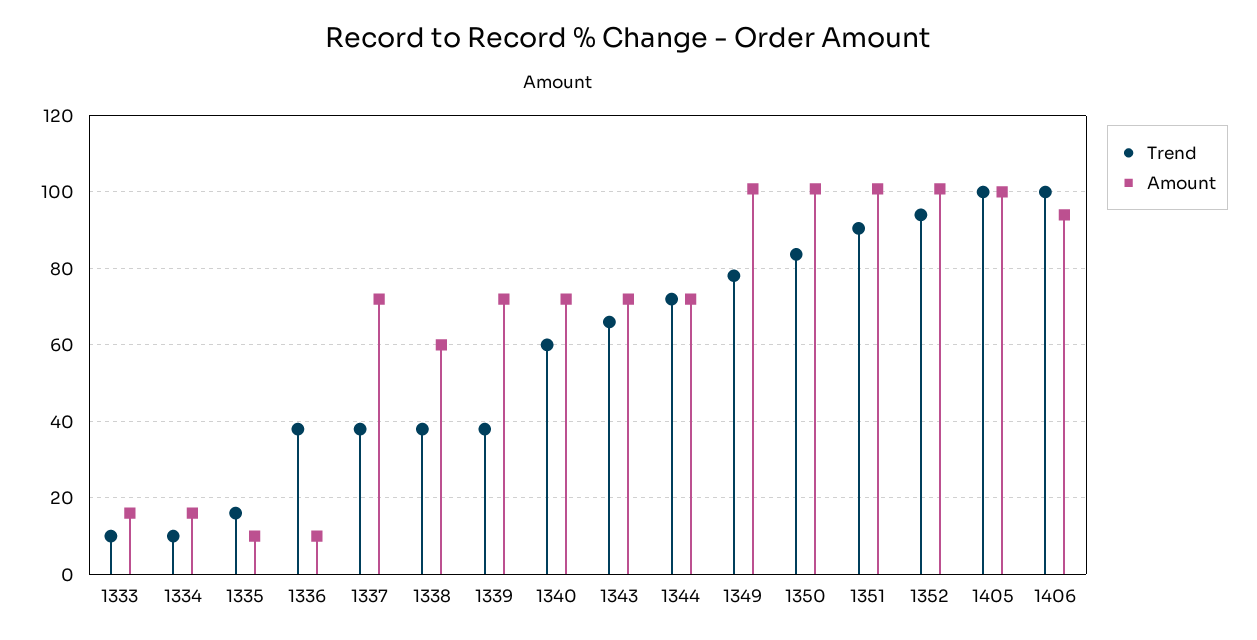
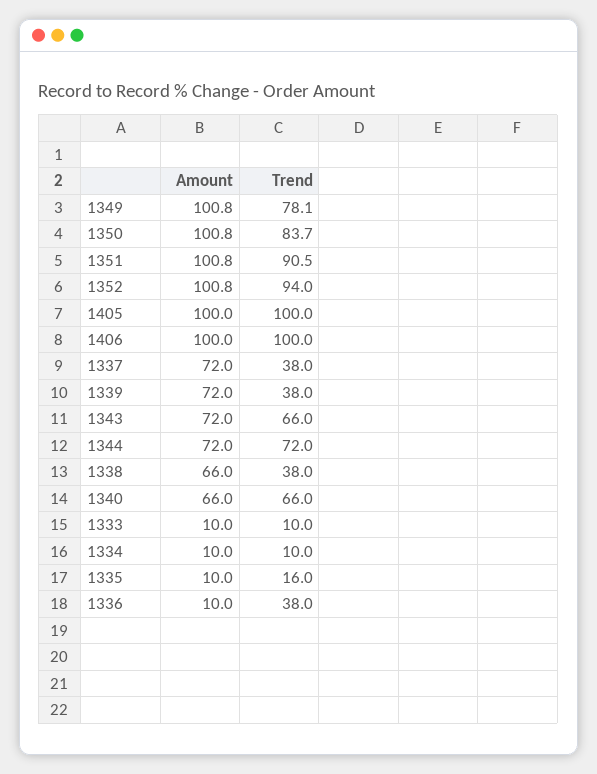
Amount, 1333: 16 -> 10
Amount, 1334: 16 -> 10
Amount, 1338: 60 -> 66
Trend, 1340: 60 -> 66
Amount, 1340: 72 -> 66
Amount, 1406: 94 -> 100

